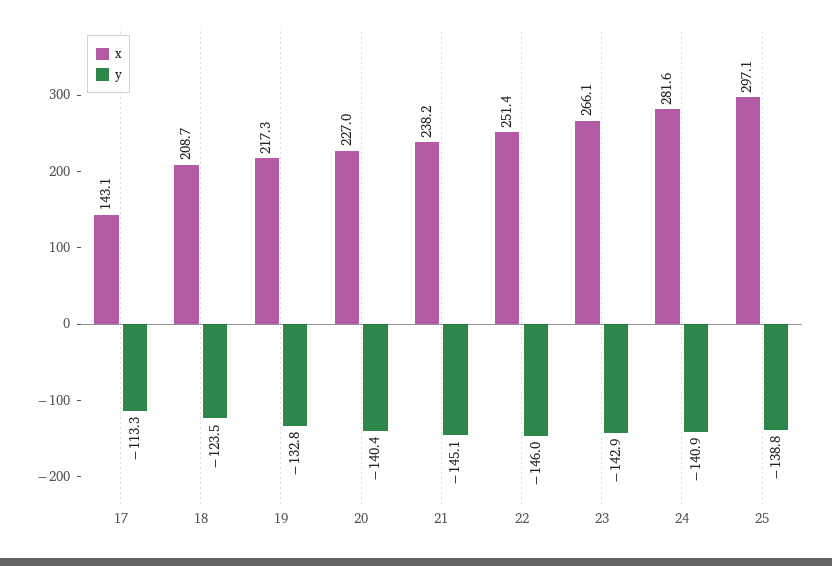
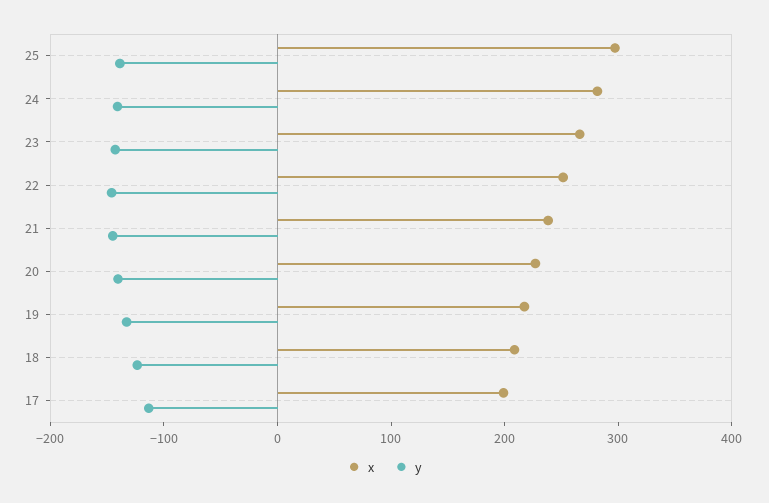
x, 17: 143.1 -> 200

